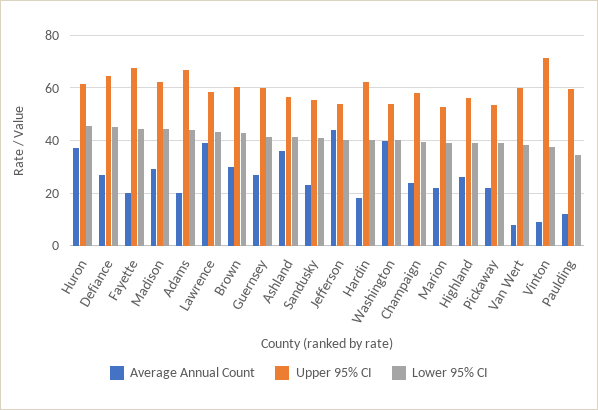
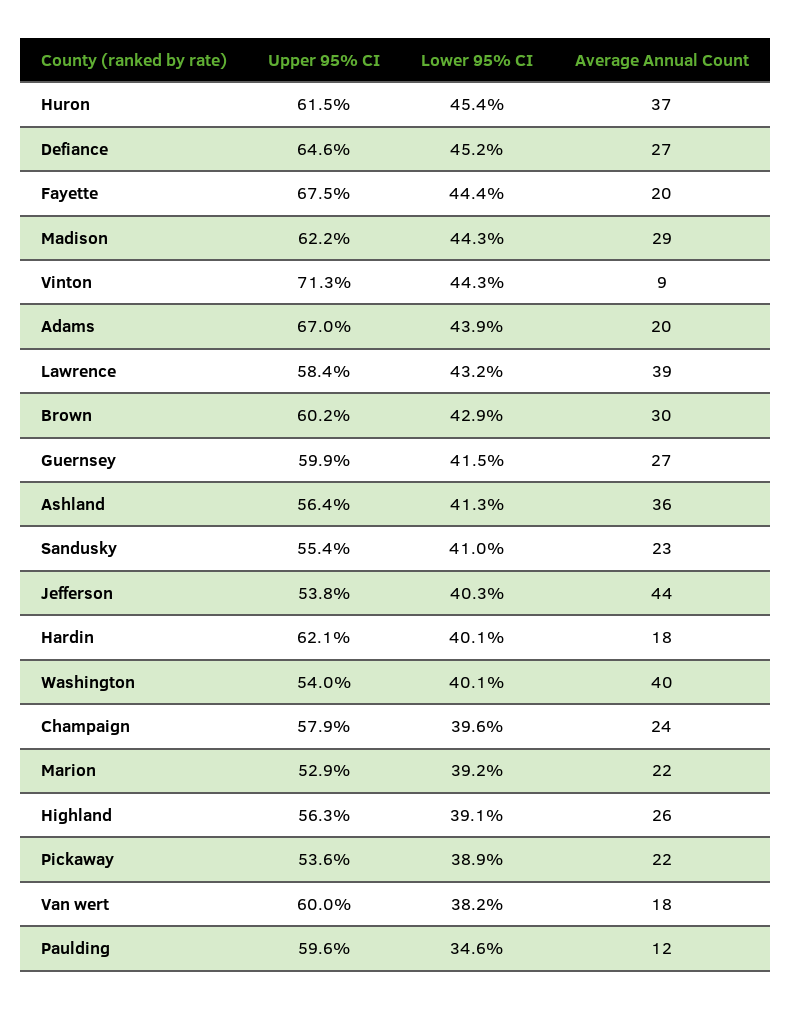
Average Annual Count, Van Wert: 7.5 -> 18
Lower 95% CI, Vinton: 37.5 -> 44.3

